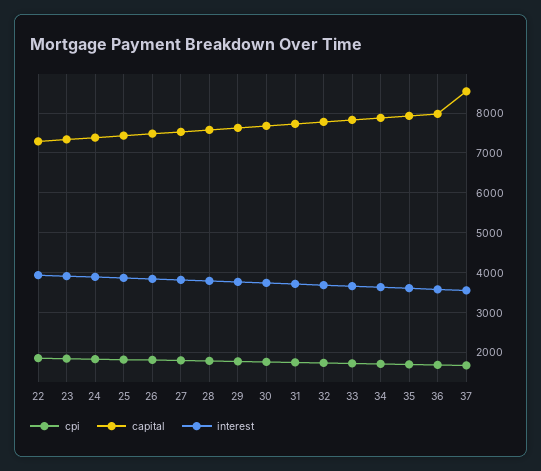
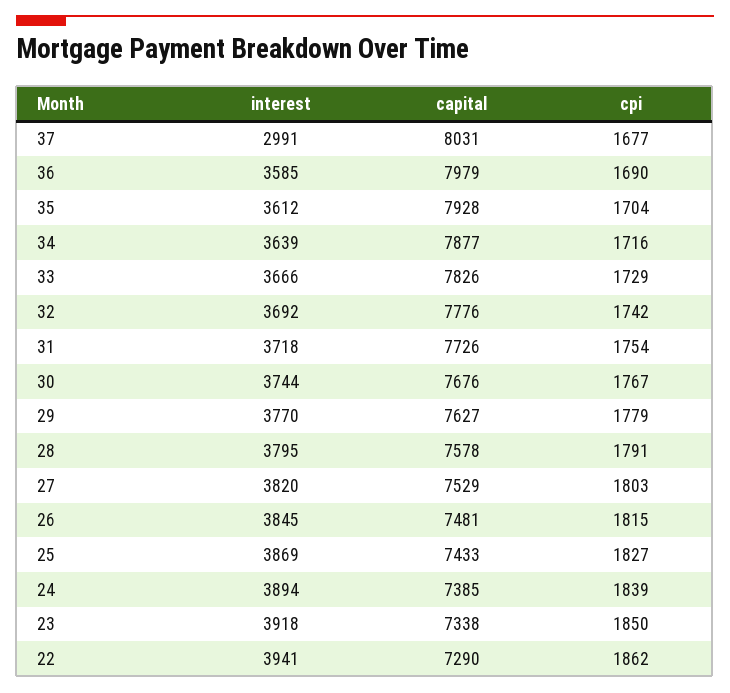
capital, 37: 8600 -> 8031
interest, 37: 3600 -> 2991

